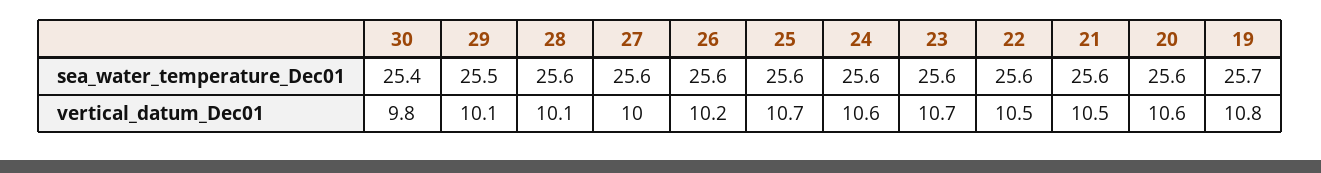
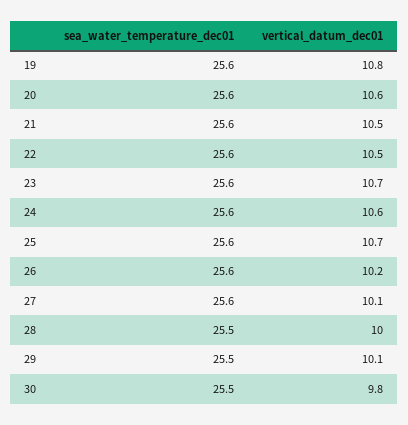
30, sea_water_temperature_Dec01: 25.4 -> 25.5
28, sea_water_temperature_Dec01: 25.6 -> 25.5
19, sea_water_temperature_Dec01: 25.7 -> 25.6
28, vertical_datum_Dec01: 10.1 -> 10
27, vertical_datum_Dec01: 10 -> 10.1

